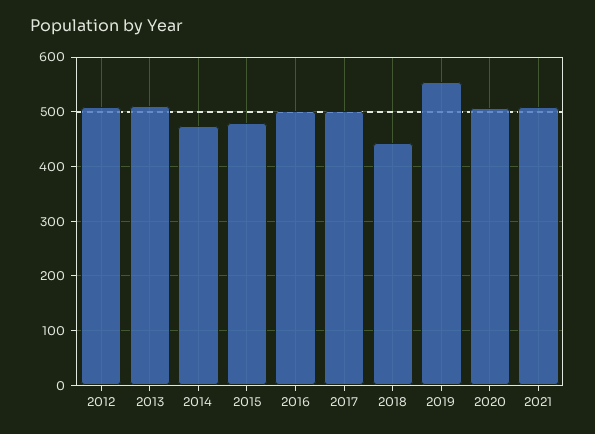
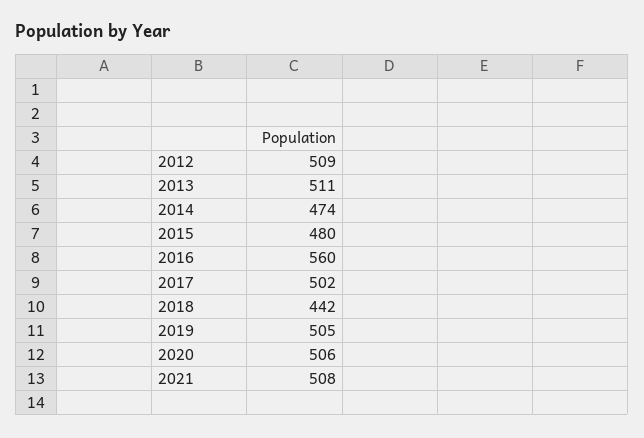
2016: 500 -> 560
2019: 560 -> 505

